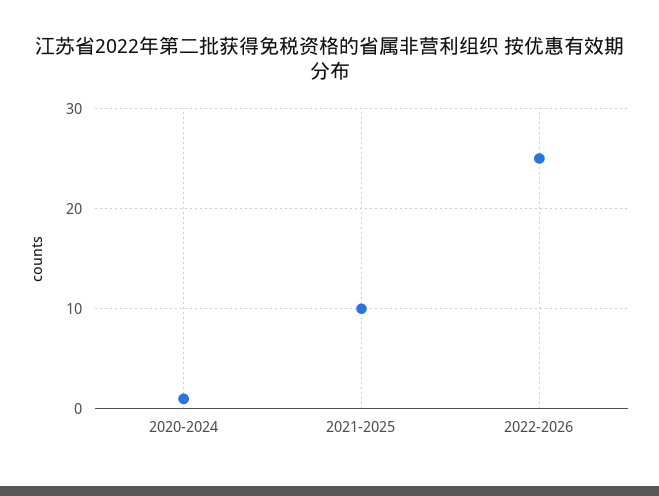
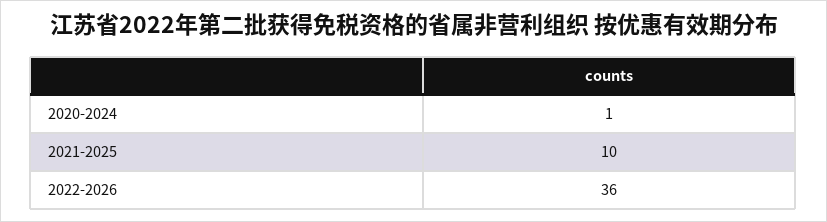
2022-2026: 25 -> 36

